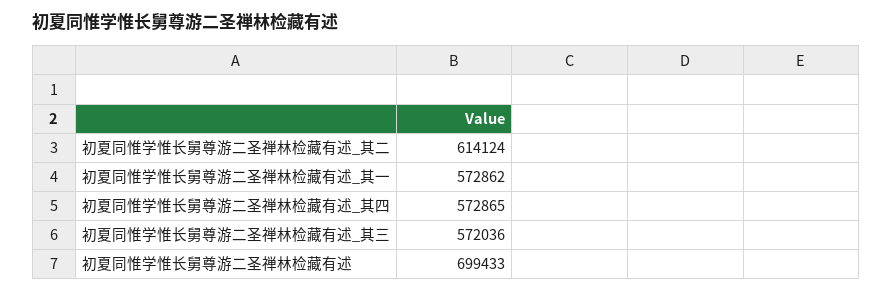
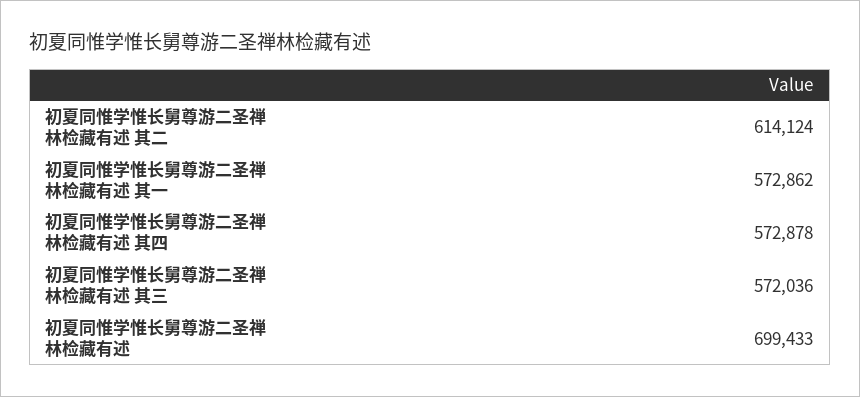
初夏同惟学惟长舅尊游二圣禅林检藏有述_其四: 572865 -> 572878

